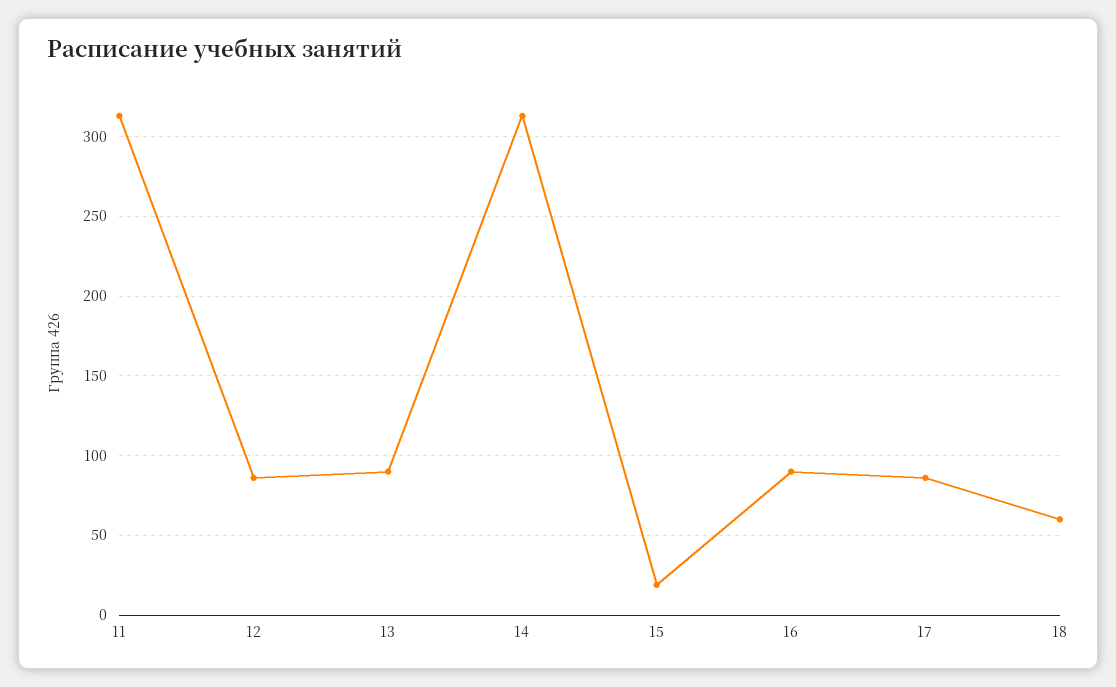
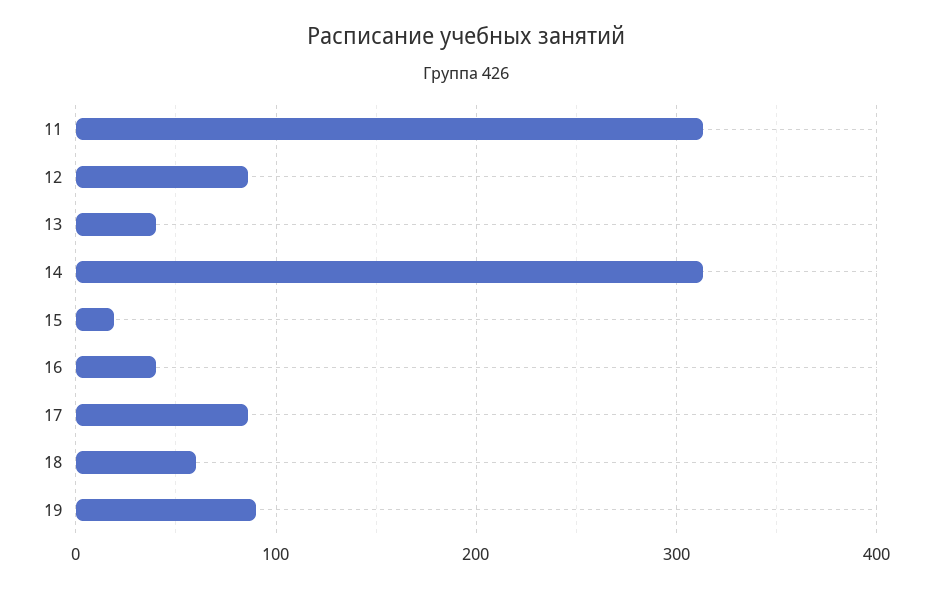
13: 90 -> 40
16: 90 -> 40
19: none -> 90

